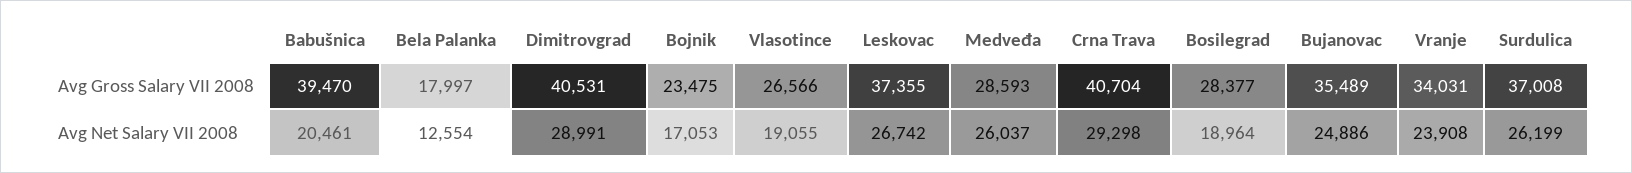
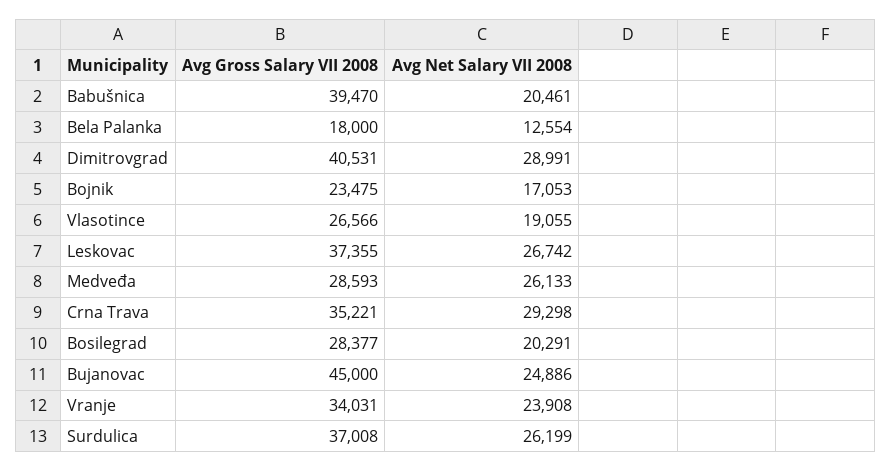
Bela Palanka, Avg Gross Salary VII 2008: 17997 -> 18000
Crna Trava, Avg Gross Salary VII 2008: 40704 -> 35221
Bujanovac, Avg Gross Salary VII 2008: 35489 -> 45000
Medveđa, Avg Net Salary VII 2008: 26037 -> 26133
Bosilegrad, Avg Net Salary VII 2008: 18964 -> 20291

